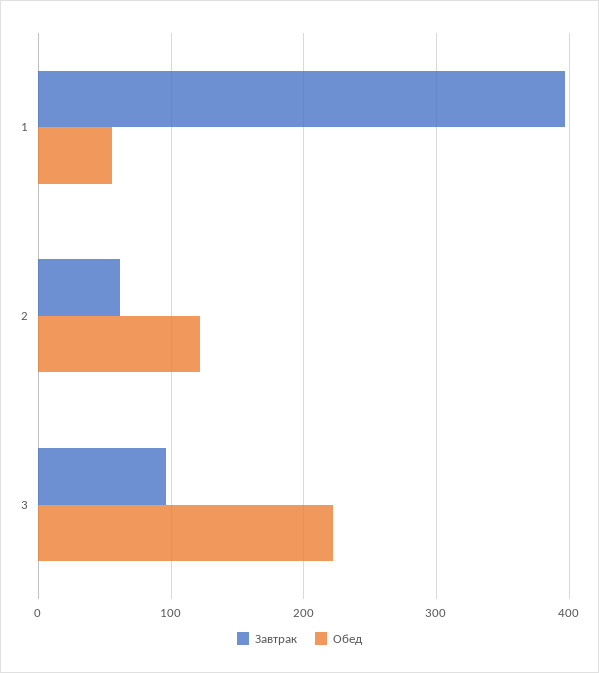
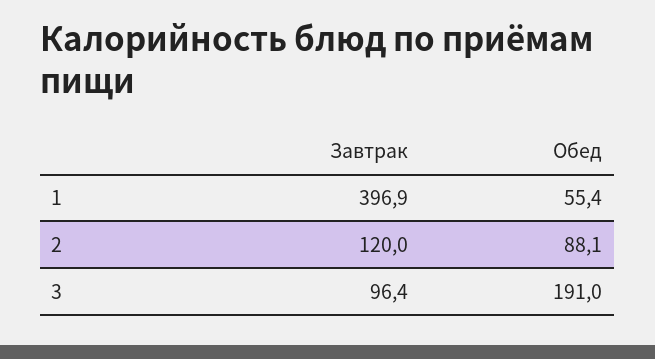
Завтрак, 2: 60 -> 120
Обед, 2: 120 -> 88.1
Обед, 3: 220 -> 191

